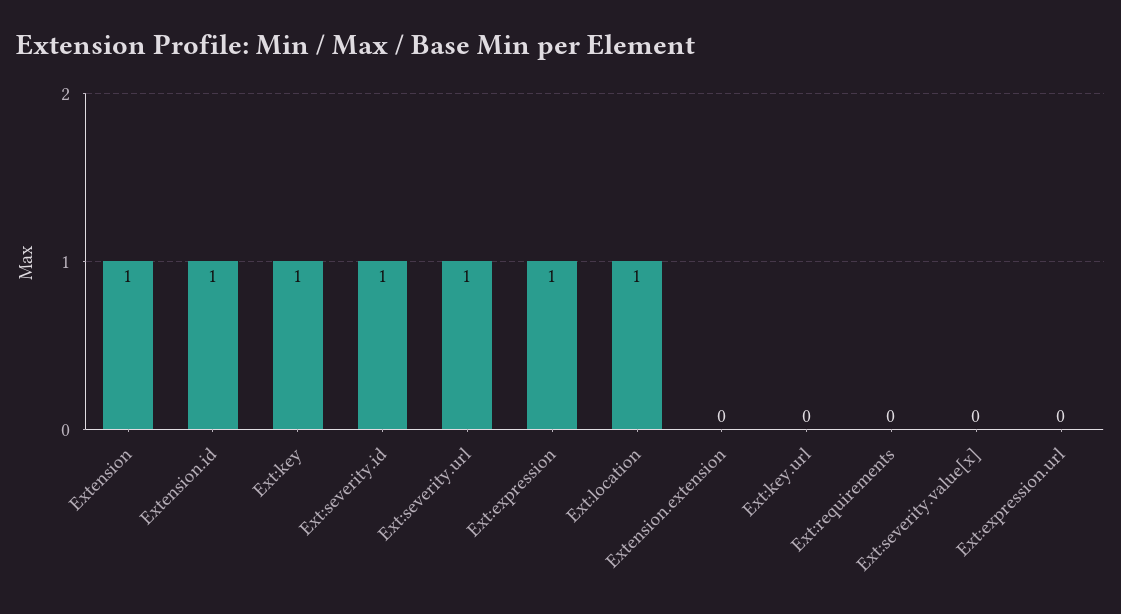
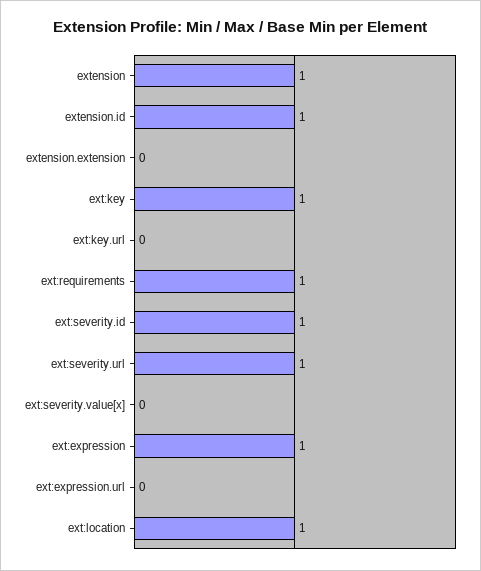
Ext:requirements: 0 -> 1

